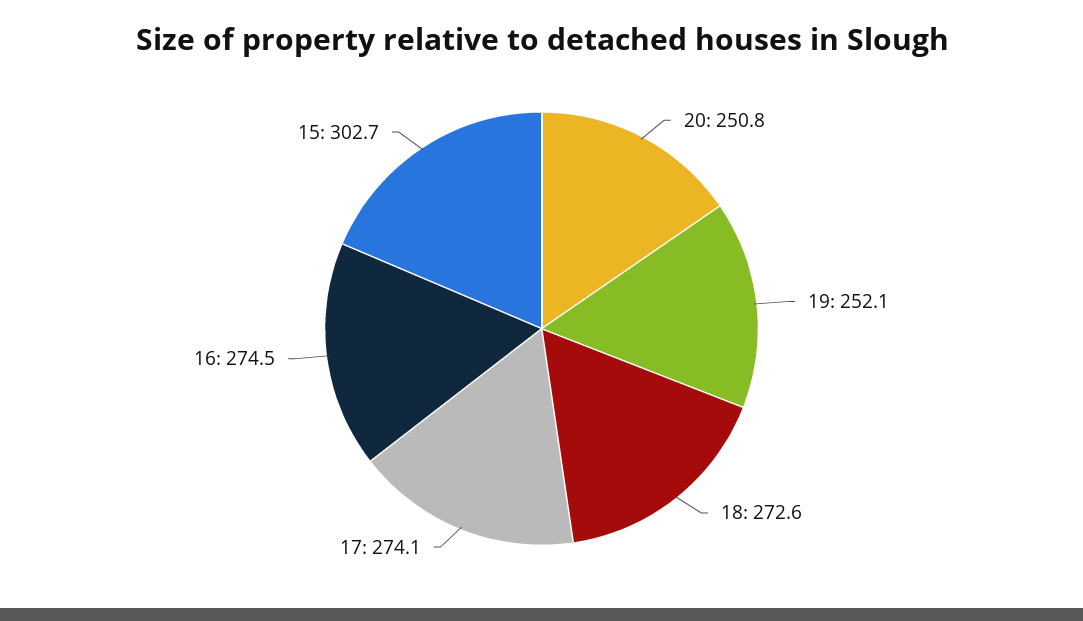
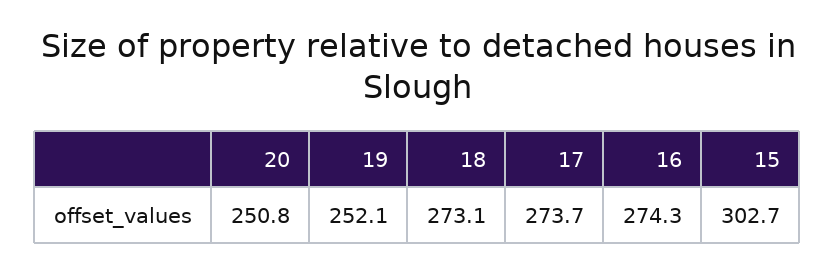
18: 272.6 -> 273.1
17: 274.1 -> 273.7
16: 274.5 -> 274.3

